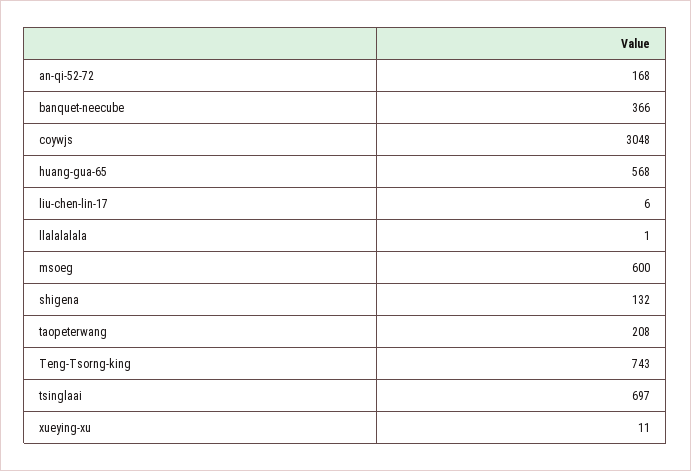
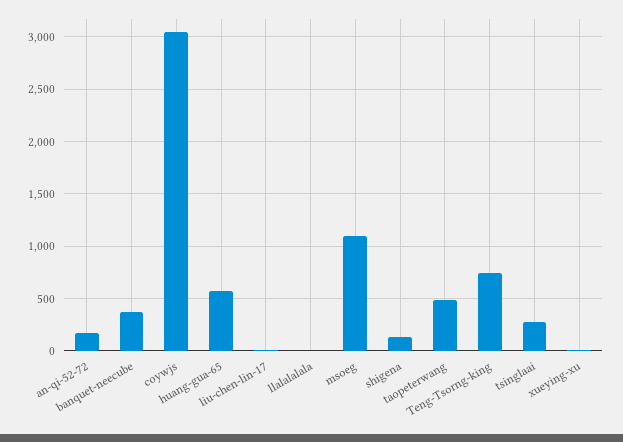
msoeg: 600 -> 1100
taopeterwang: 208 -> 500
tsinglaai: 697 -> 300

